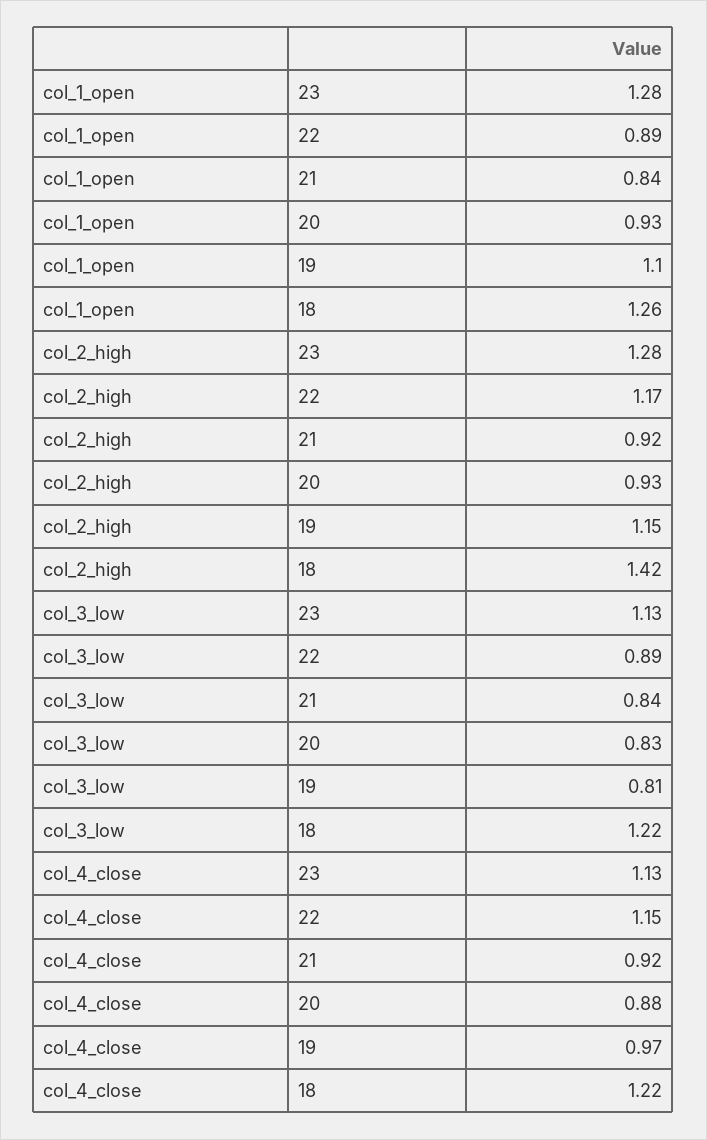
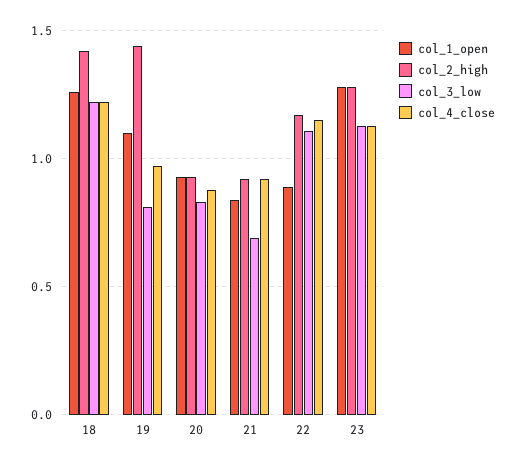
col_2_high, 19: 1.15 -> 1.45
col_3_low, 22: 0.89 -> 1.1
col_3_low, 21: 0.84 -> 0.7

